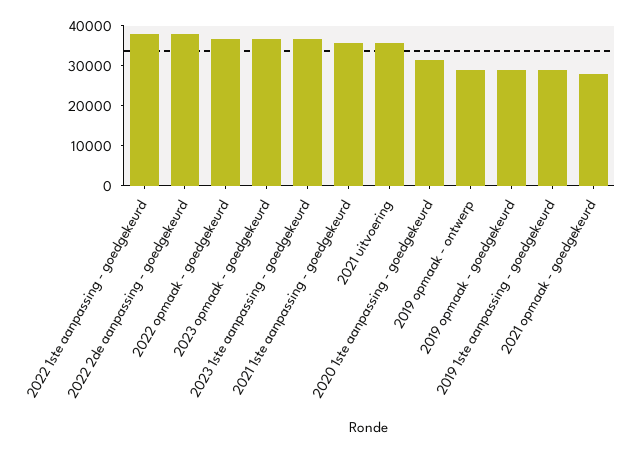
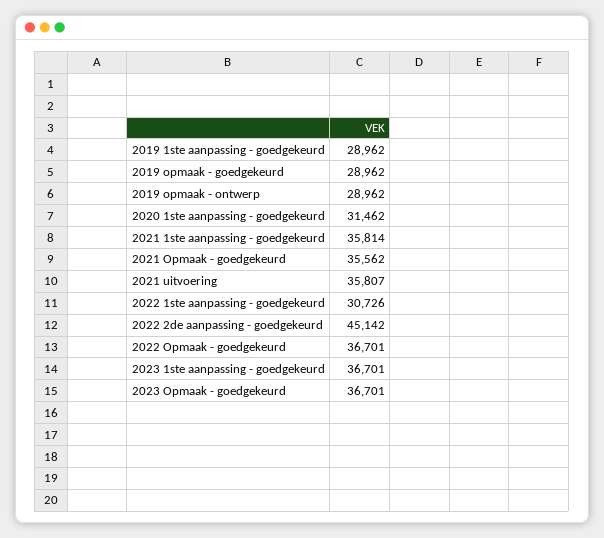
2022 1ste aanpassing - goedgekeurd: 37500 -> 30726
2022 2de aanpassing - goedgekeurd: 37500 -> 45142
2021 opmaak - goedgekeurd: 27500 -> 35562

